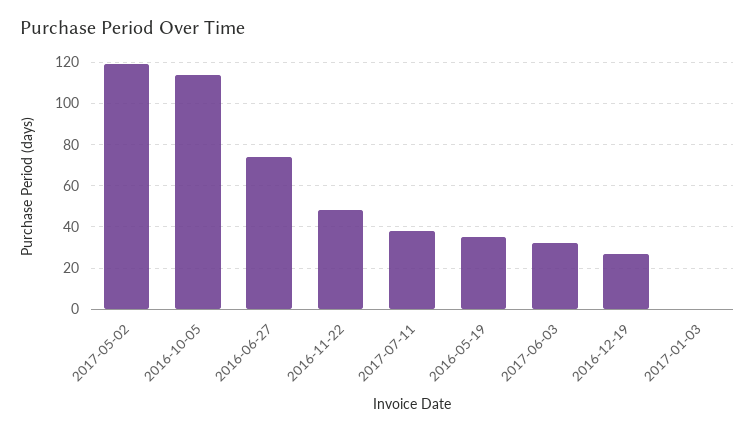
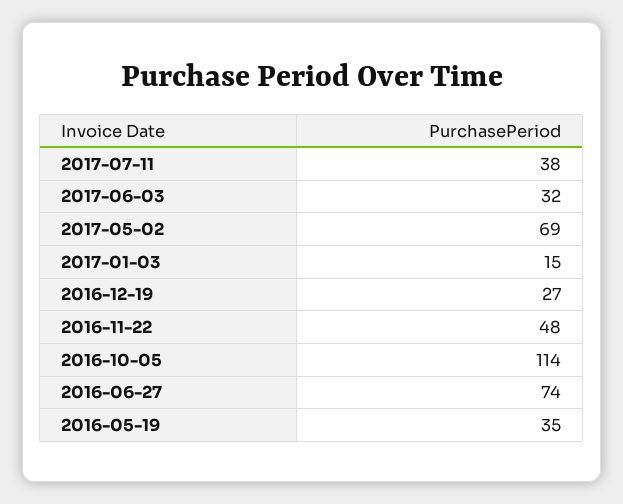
2017-05-02: 120 -> 69
2017-01-03: 0 -> 15

